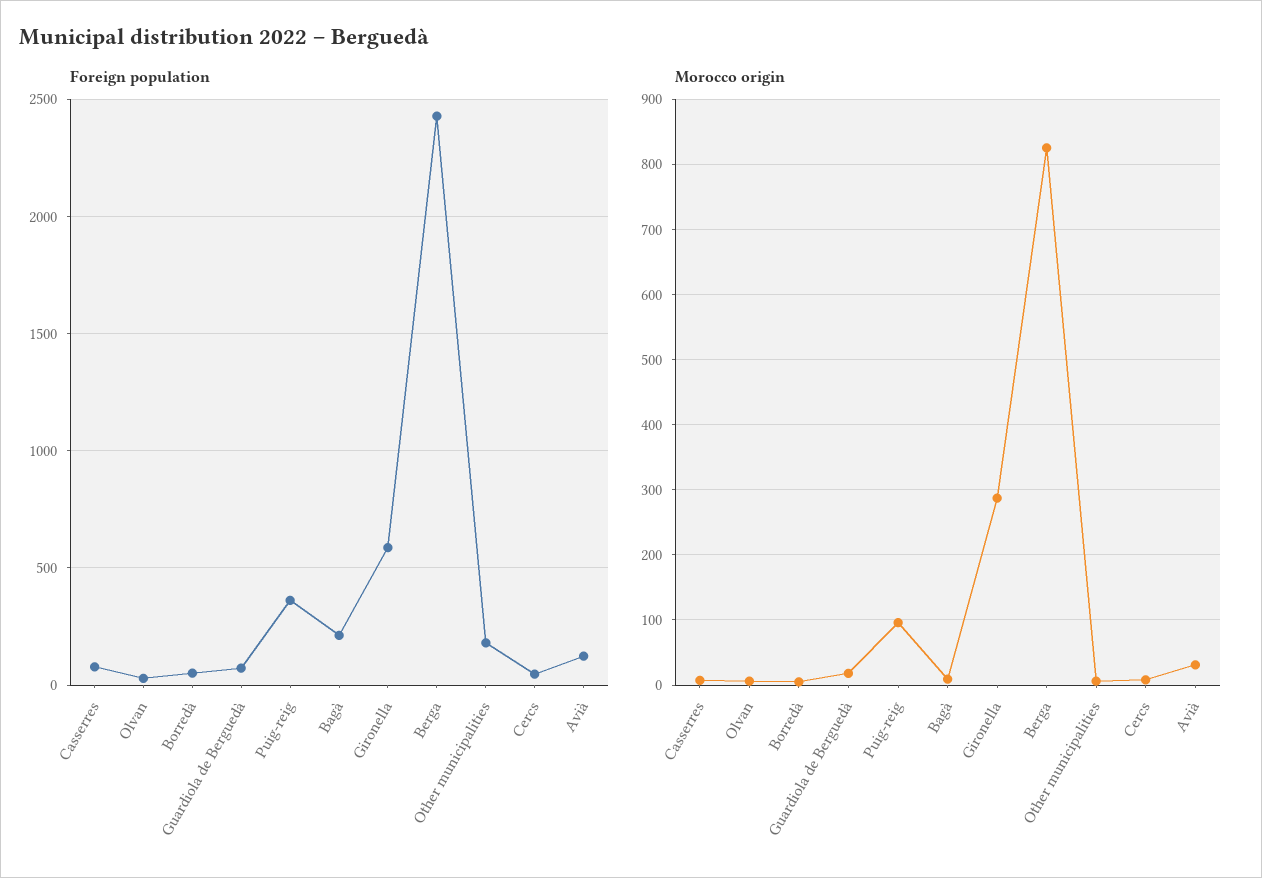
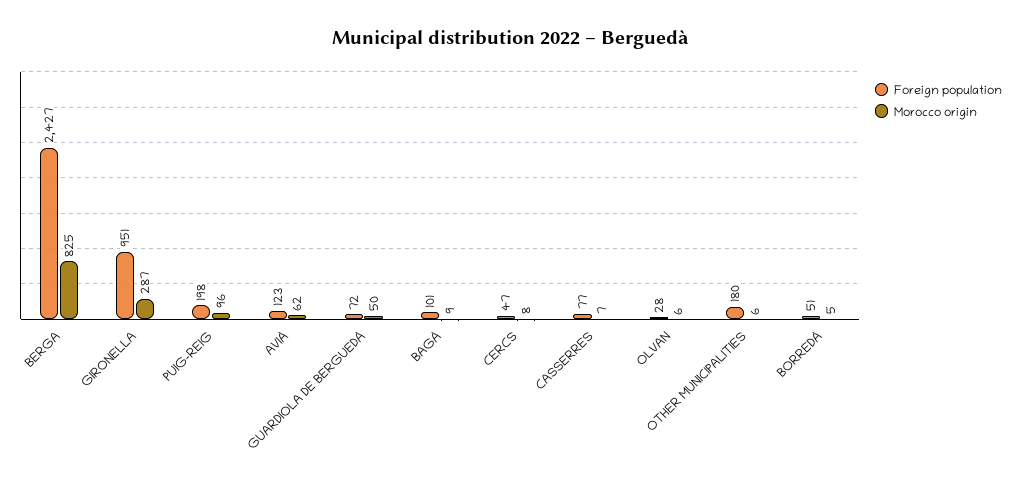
Foreign population, Puig-reig: 350 -> 198
Foreign population, Bagà: 200 -> 101
Foreign population, Gironella: 600 -> 951
Morocco origin, Guardiola de Berguedà: 20 -> 50
Morocco origin, Avià: 30 -> 62

